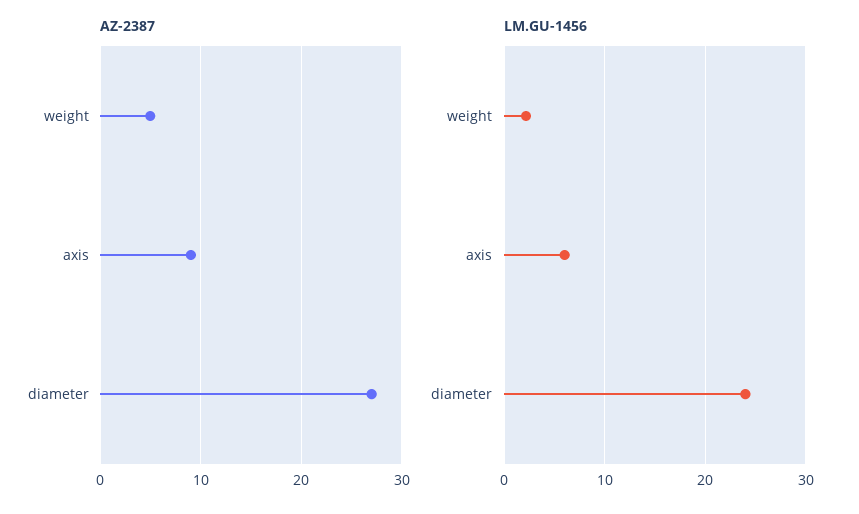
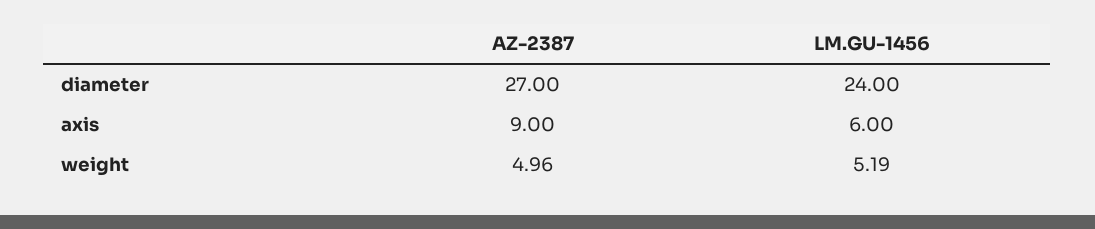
LM.GU-1456, weight: 2 -> 5.19

